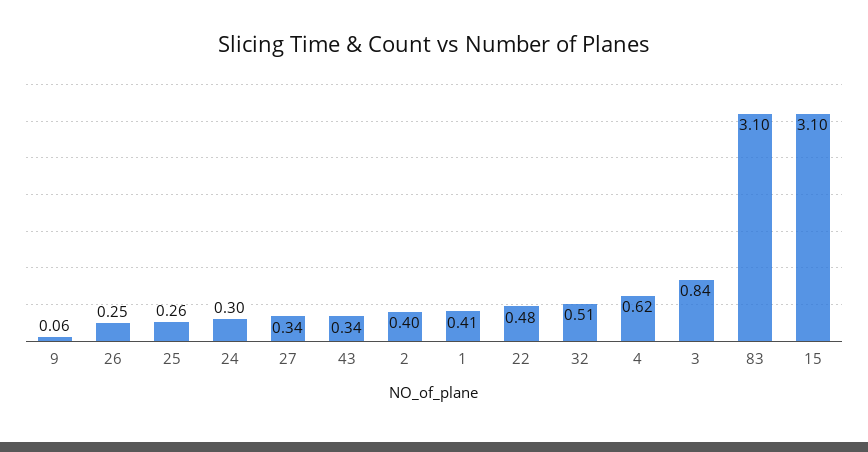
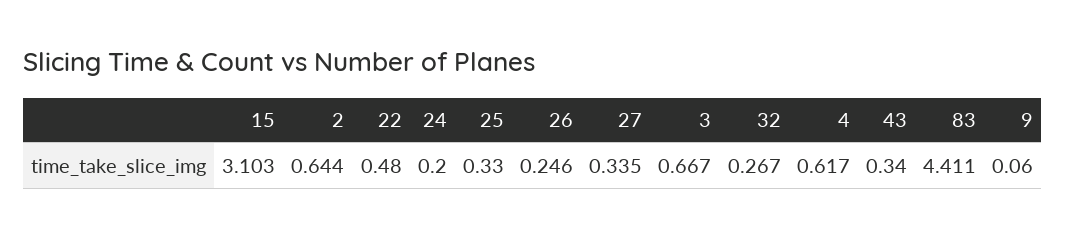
25: 0.26 -> 0.33
24: 0.3 -> 0.2
2: 0.4 -> 0.644
1: 0.41 -> none
32: 0.51 -> 0.267
3: 0.84 -> 0.667
83: 3.1 -> 4.411

